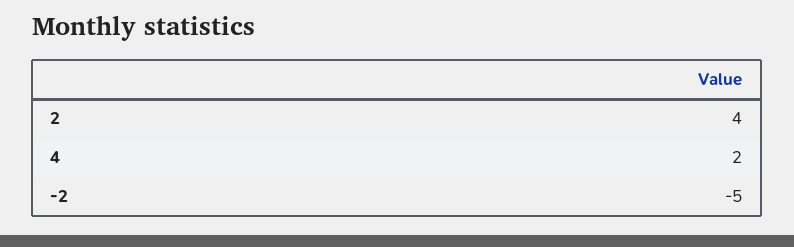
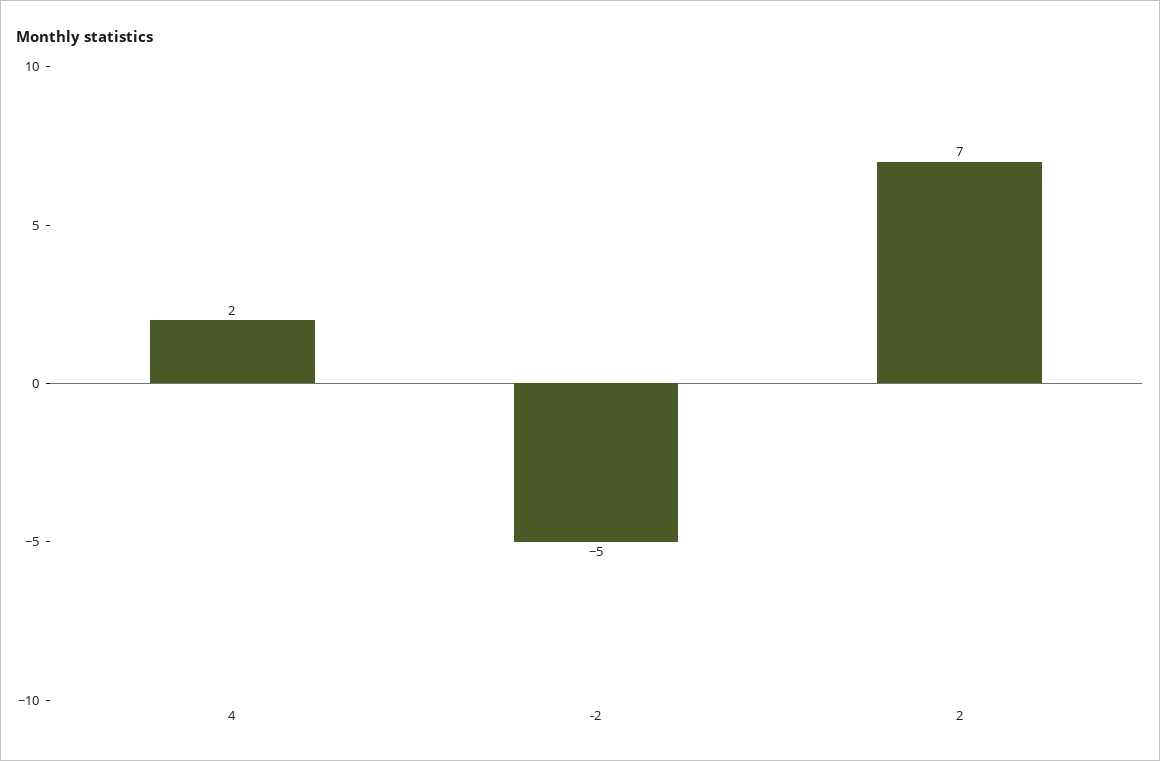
2: 4 -> 7

